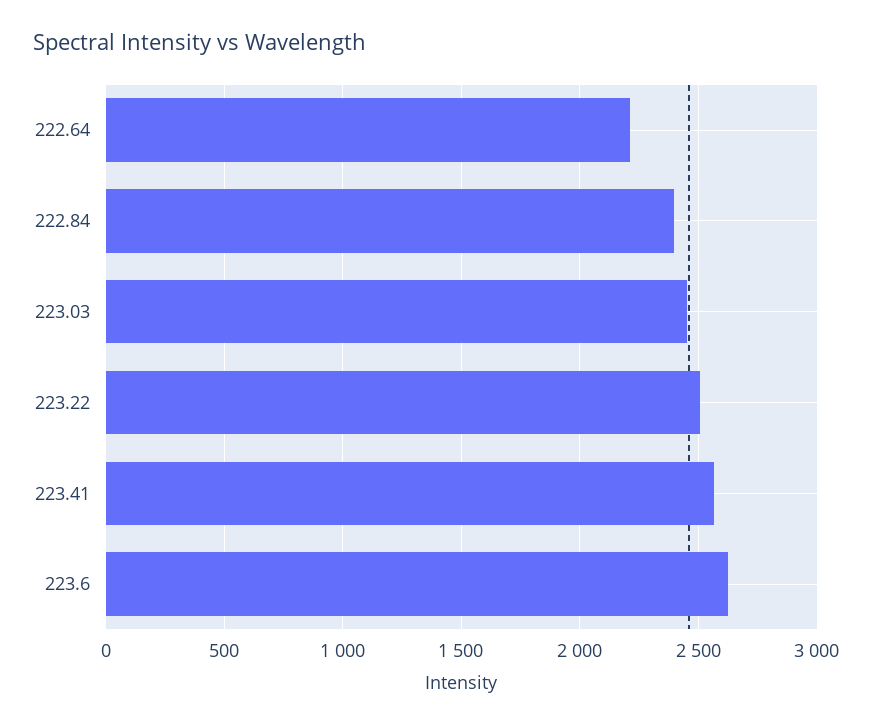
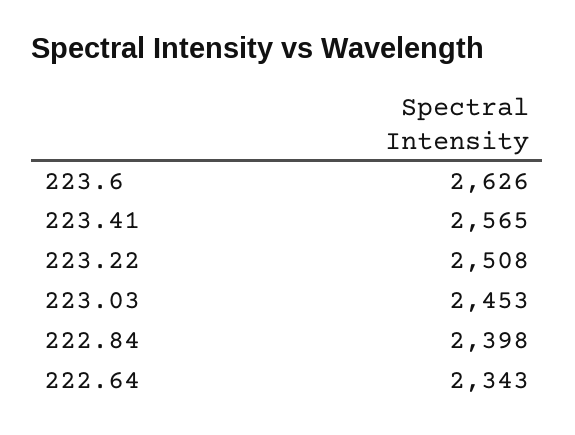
222.64: 2200 -> 2343

